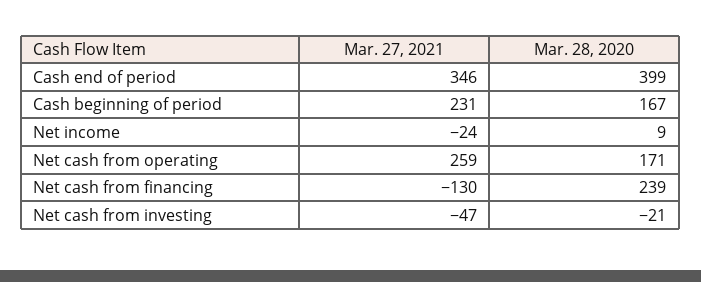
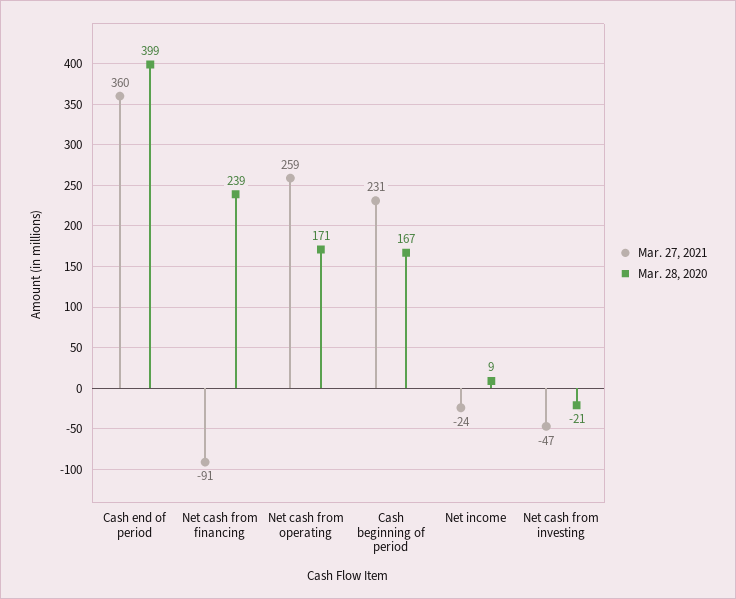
Mar. 27, 2021, Cash end of period: 346 -> 360
Mar. 27, 2021, Net cash from financing: -130 -> -91

